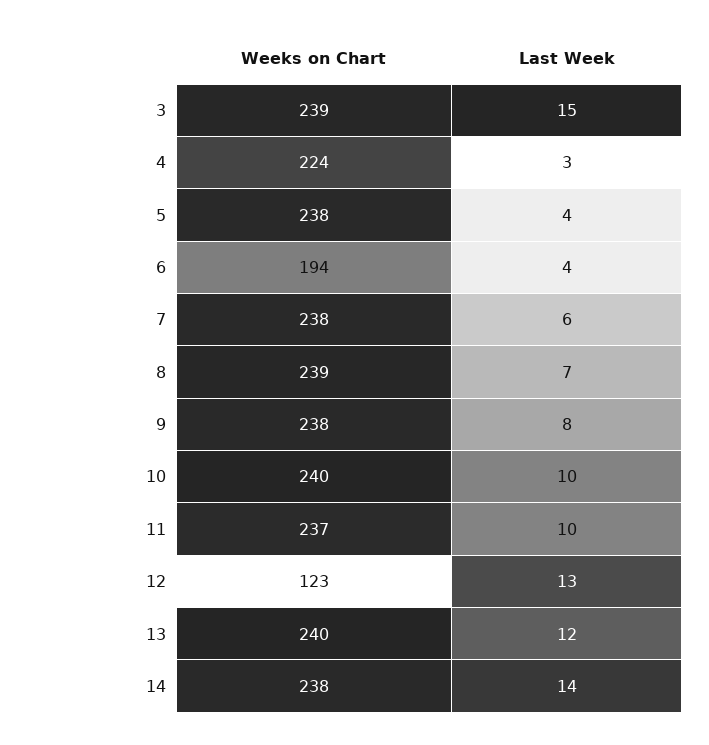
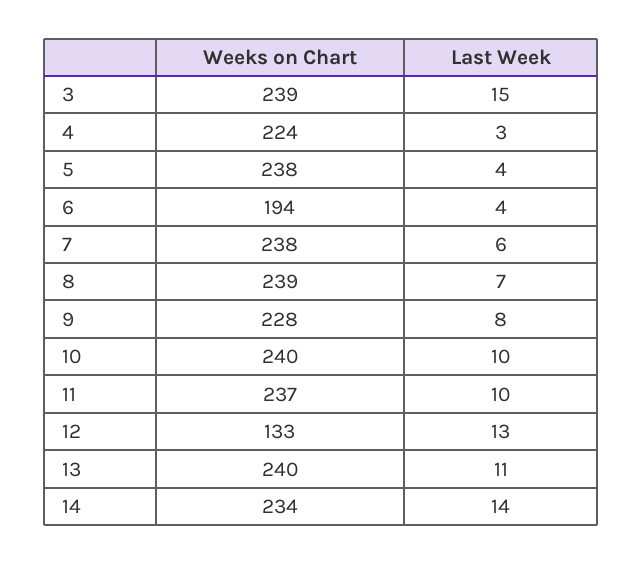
Weeks on Chart, 9: 238 -> 228
Weeks on Chart, 12: 123 -> 133
Last Week, 13: 12 -> 11
Weeks on Chart, 14: 238 -> 234

